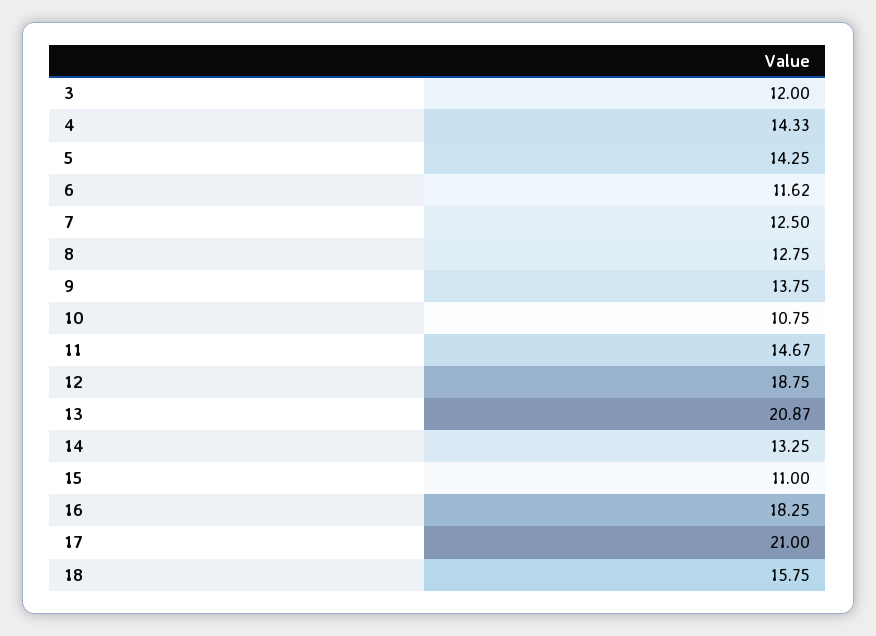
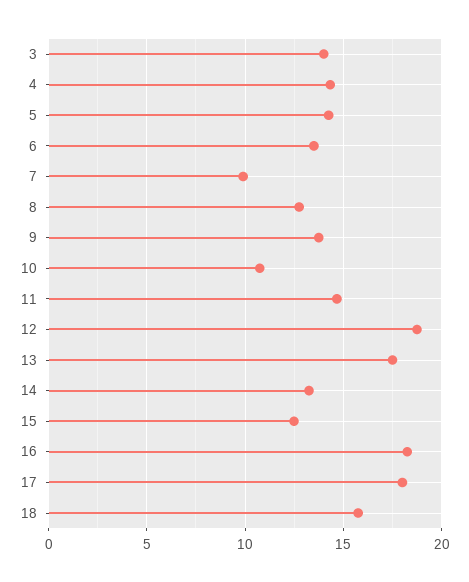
3: 12 -> 14
6: 11.62 -> 13.5
7: 12.5 -> 10
13: 20.87 -> 17.5
15: 11 -> 12.5
17: 21 -> 18

